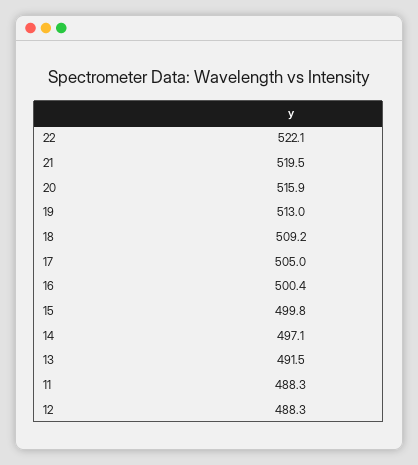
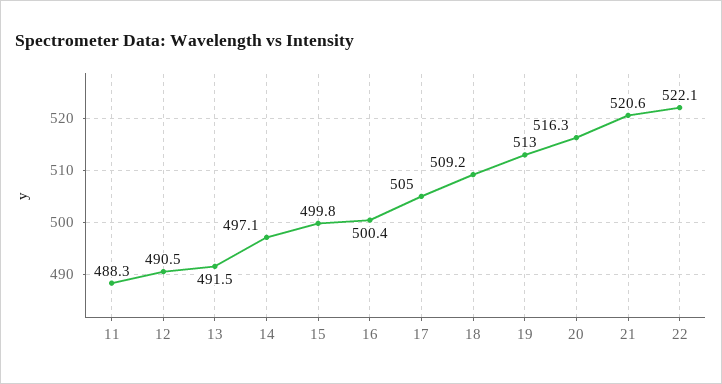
21: 519.5 -> 520.6
20: 515.9 -> 516.3
12: 488.3 -> 490.5

